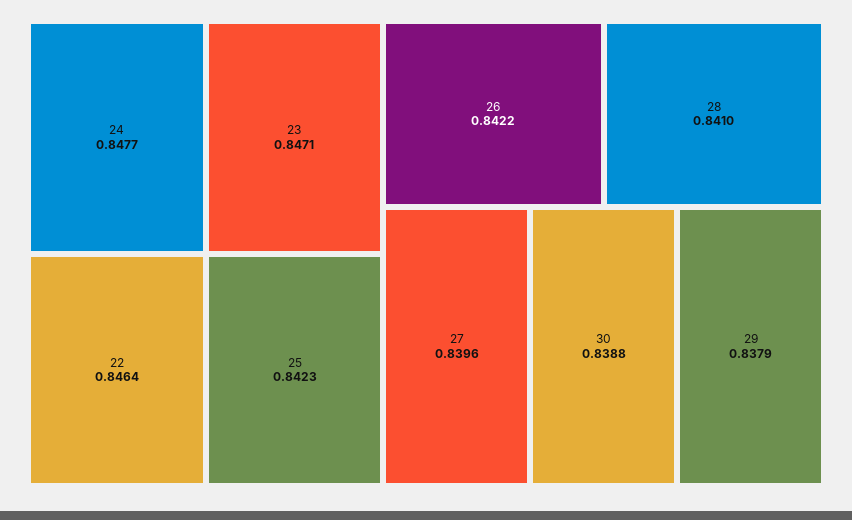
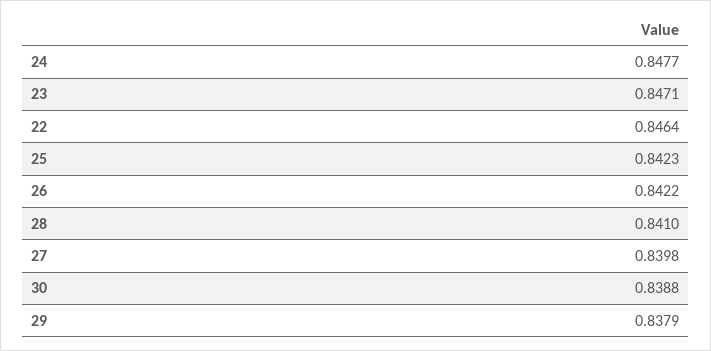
27: 0.8396 -> 0.8398

